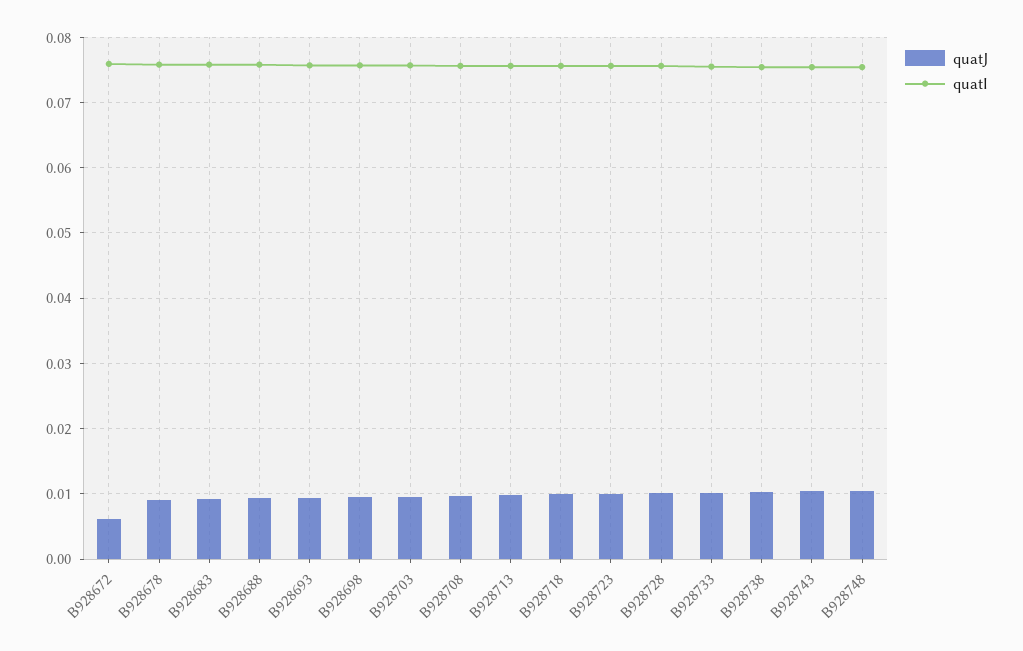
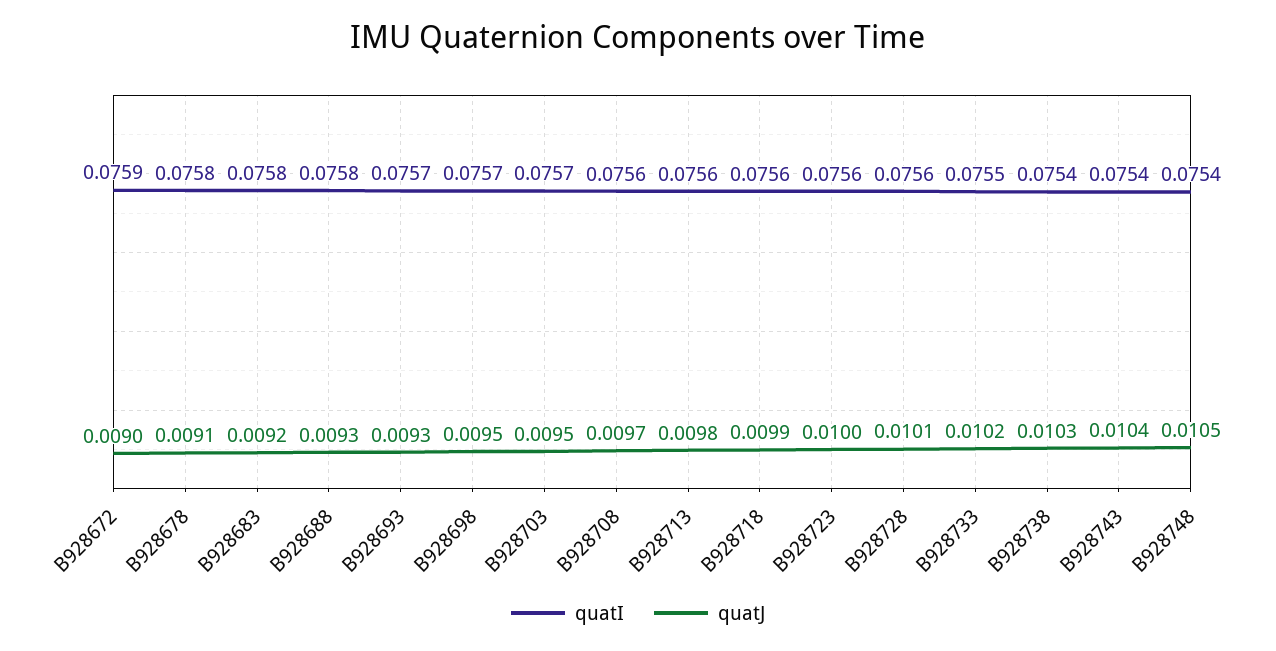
quatJ, B928672: 0.006 -> 0.009

